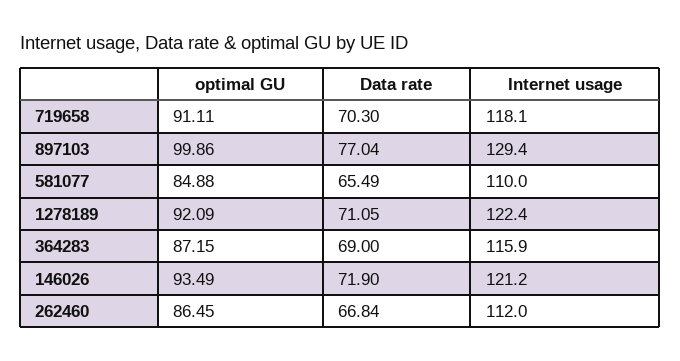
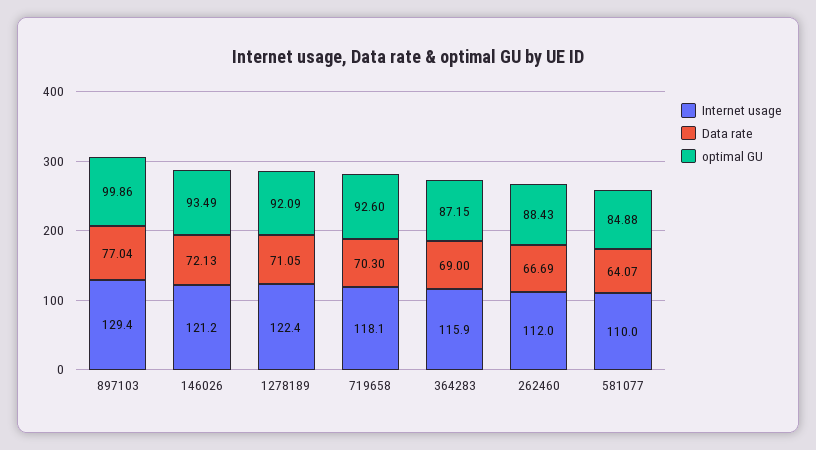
optimal GU, 719658: 91.11 -> 92.6
Data rate, 581077: 65.49 -> 64.07
Data rate, 146026: 71.9 -> 72.13
optimal GU, 262460: 86.45 -> 88.43
Data rate, 262460: 66.84 -> 66.69

